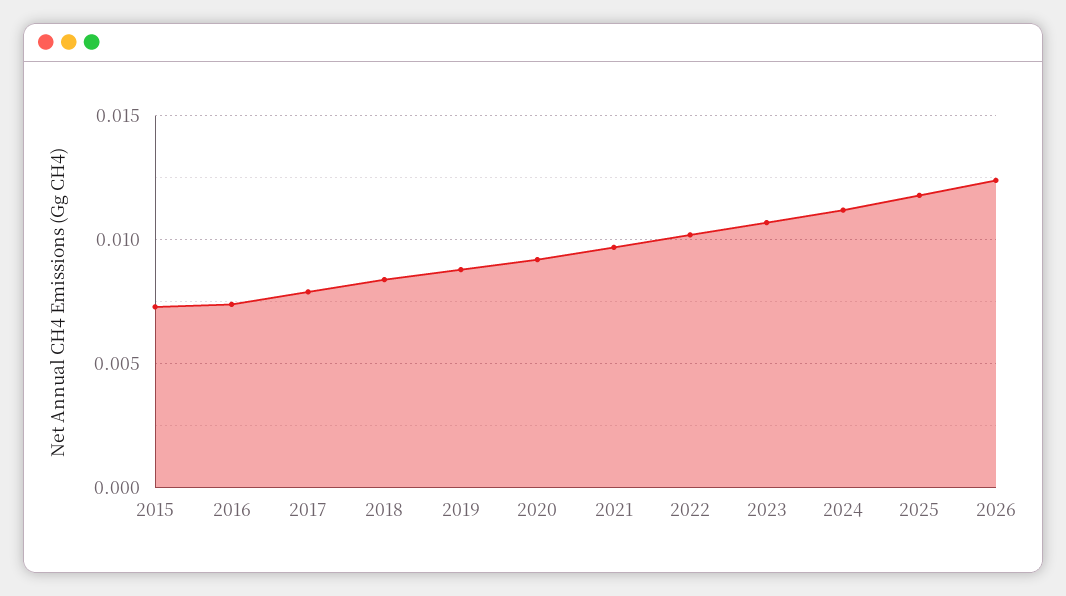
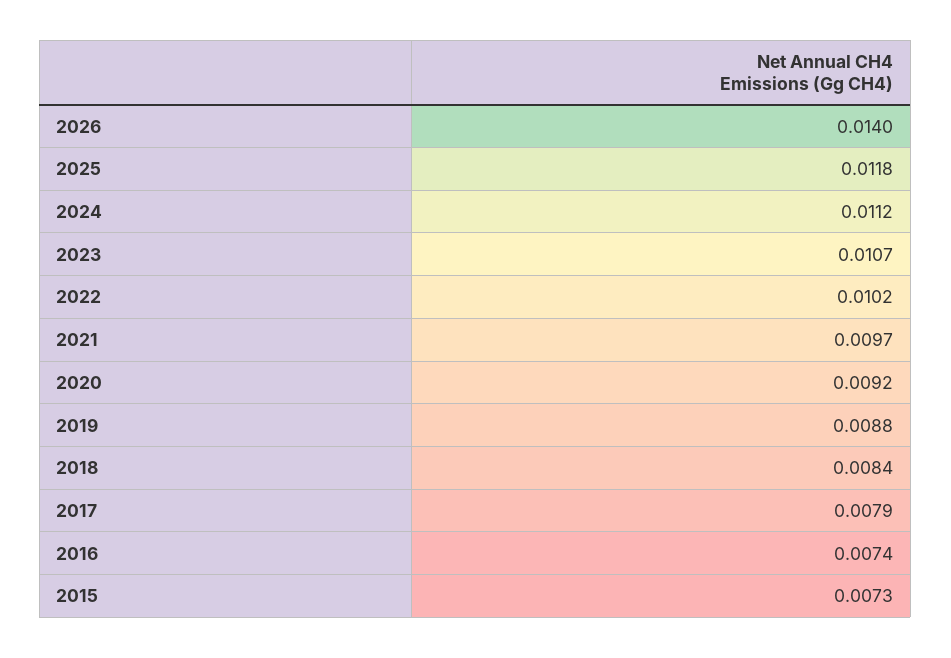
2026: 0.0125 -> 0.014

